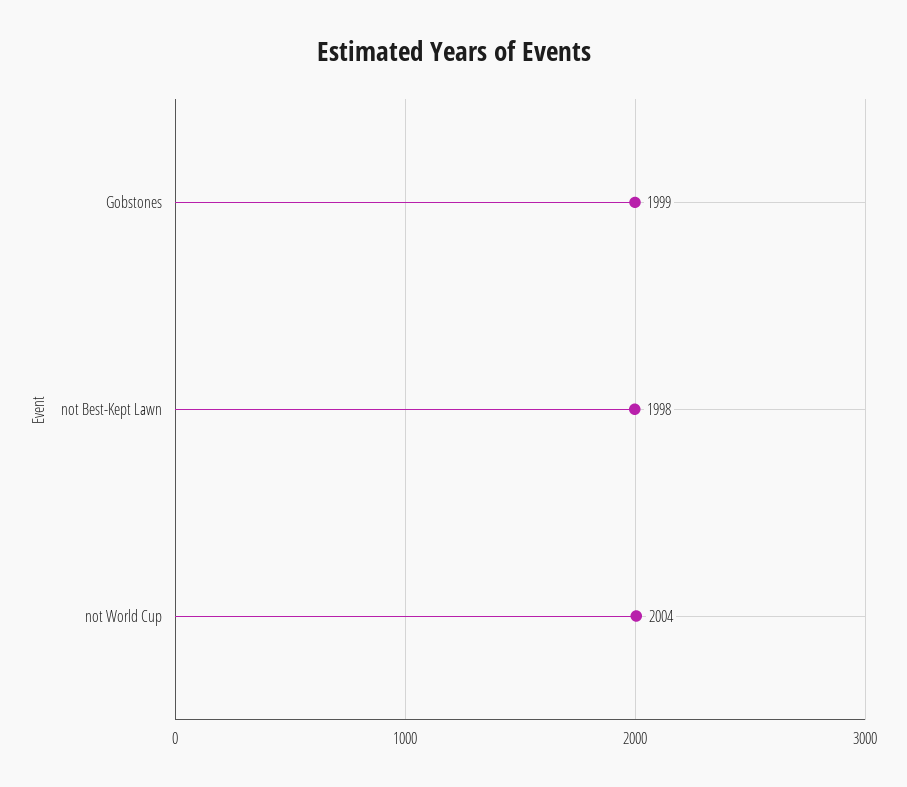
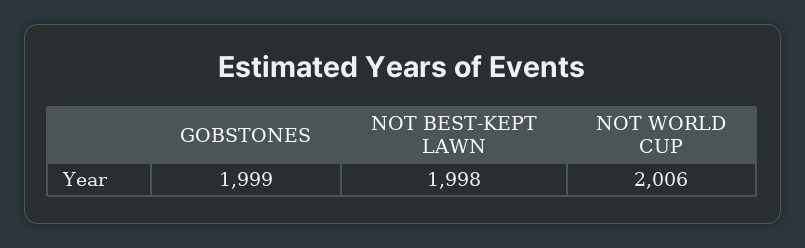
not World Cup: 2004 -> 2006

